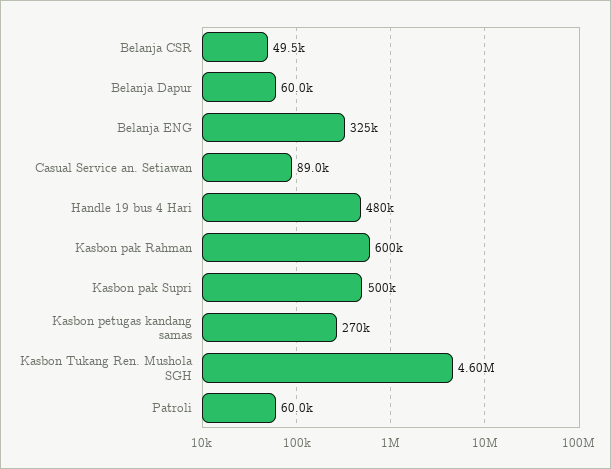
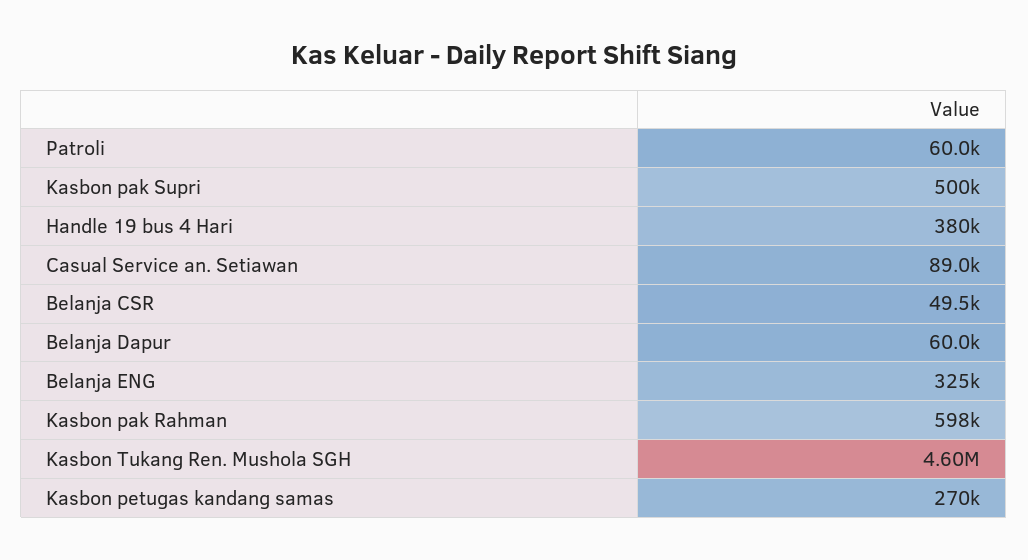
Handle 19 bus 4 Hari: 480000 -> 380000
Kasbon pak Rahman: 600000 -> 598000

